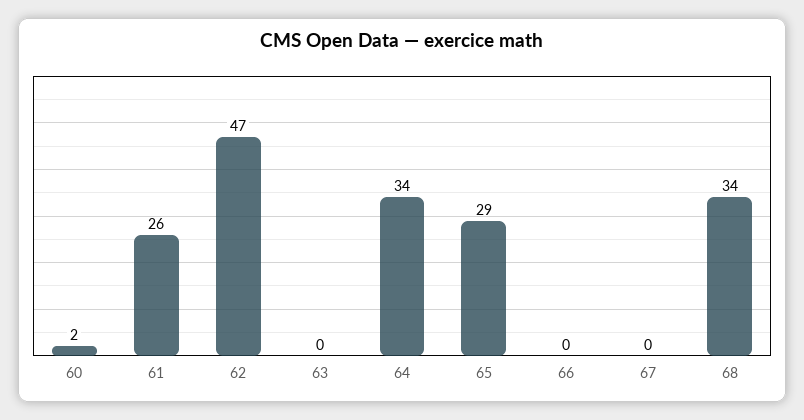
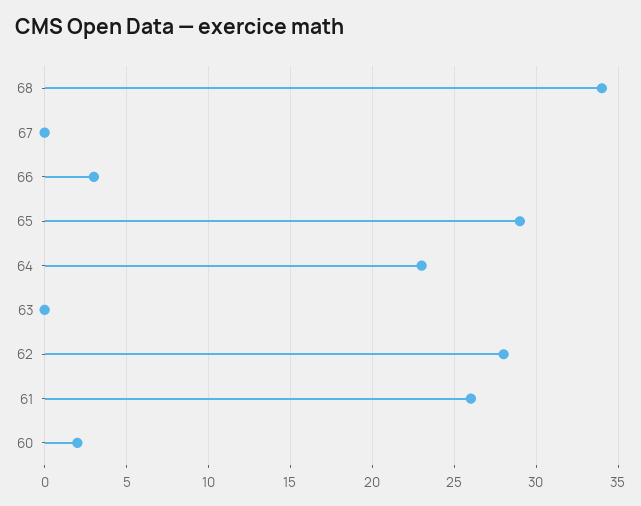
62: 47 -> 28
64: 34 -> 23
66: 0 -> 3

